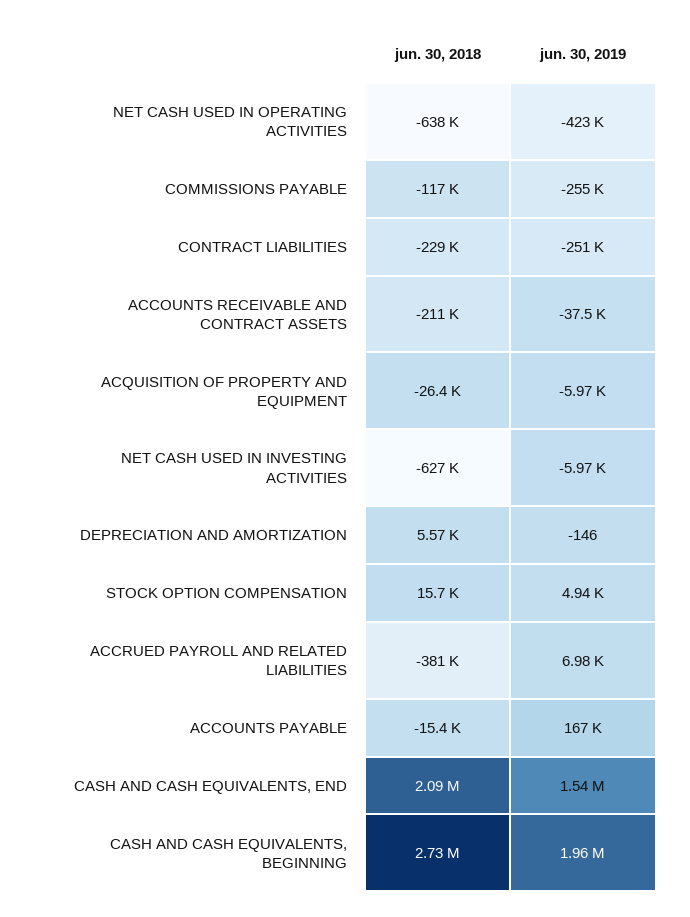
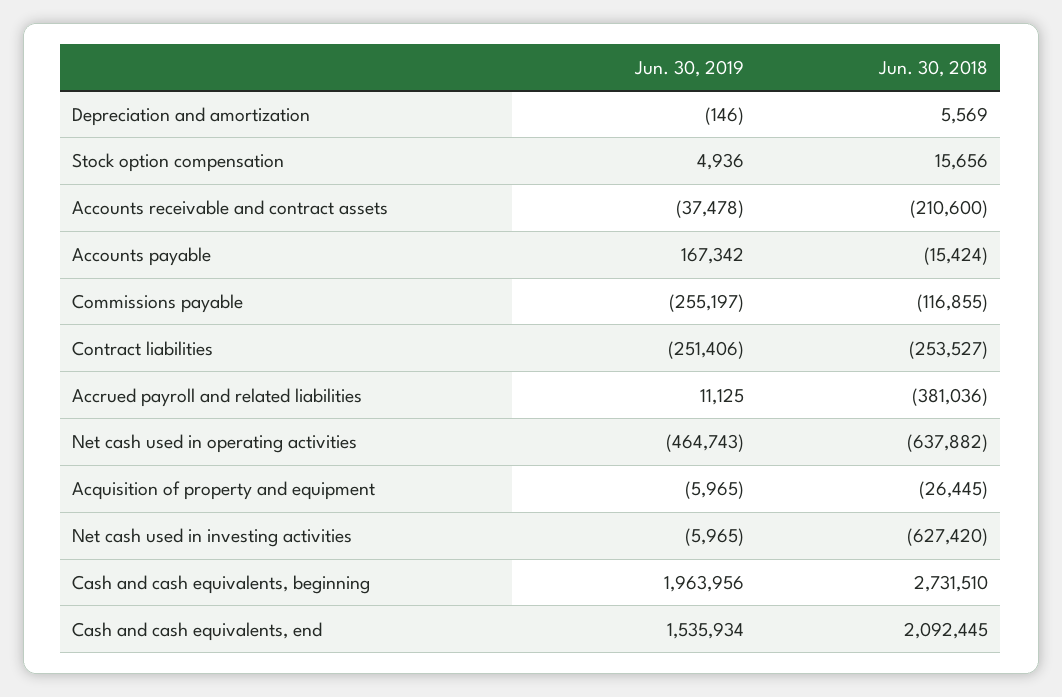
jun. 30, 2019, NET CASH USED IN OPERATING ACTIVITIES: -423000 -> -464743
jun. 30, 2018, CONTRACT LIABILITIES: -229000 -> -253527
jun. 30, 2019, ACCRUED PAYROLL AND RELATED LIABILITIES: 6980 -> 11125

